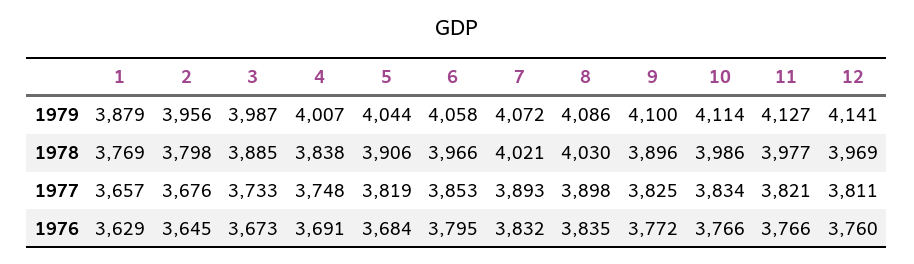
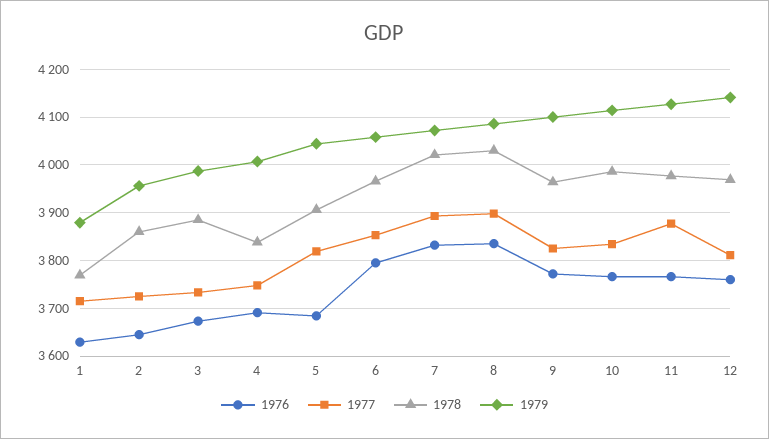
1978, 2: 3798 -> 3860
1978, 9: 3896 -> 3960
1977, 1: 3657 -> 3720
1977, 2: 3676 -> 3720
1977, 11: 3821 -> 3880

